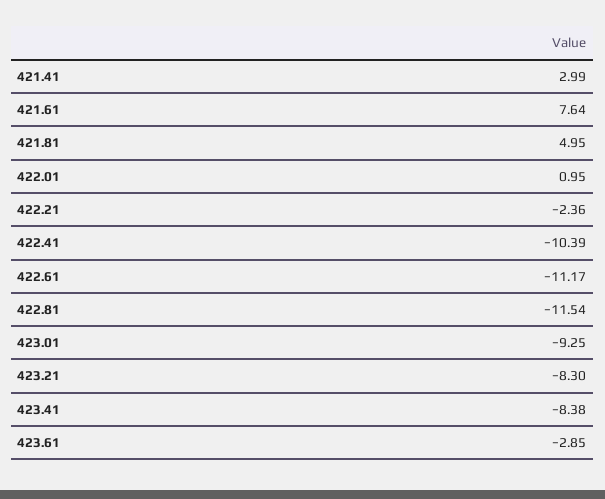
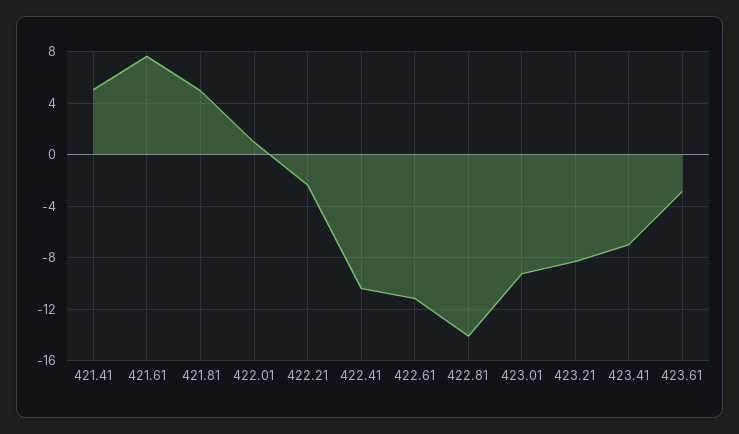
421.41: 2.99 -> 5
422.81: -11.54 -> -14
423.41: -8.38 -> -7

